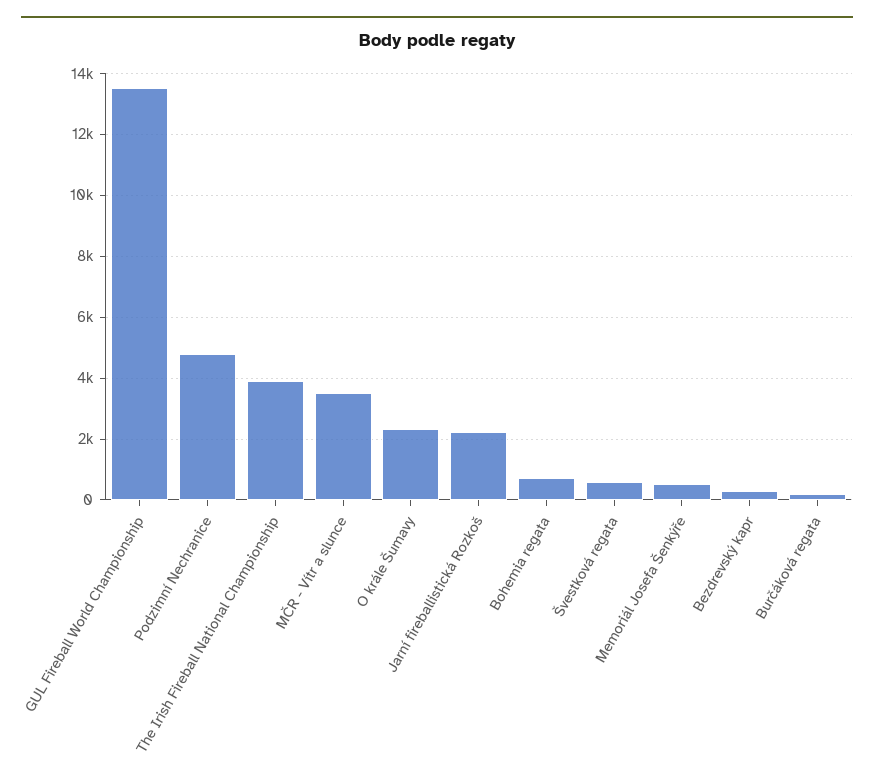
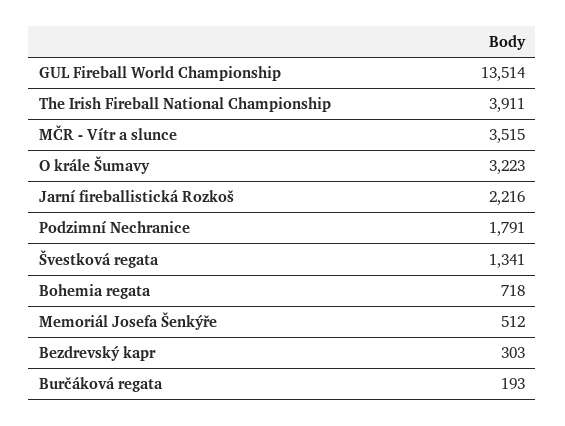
Podzimní Nechranice: 4800 -> 1791
O krále Šumavy: 2400 -> 3223
Švestková regata: 600 -> 1341

